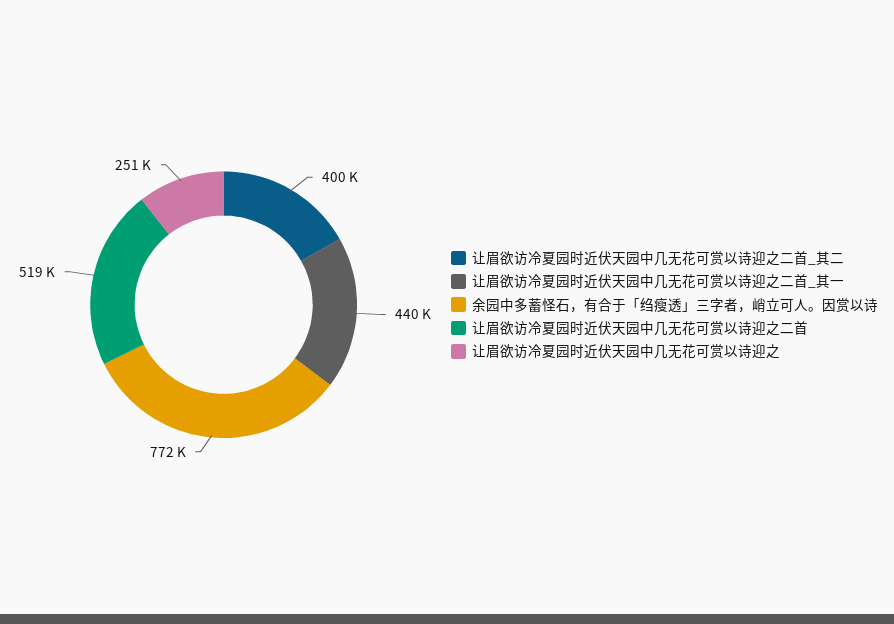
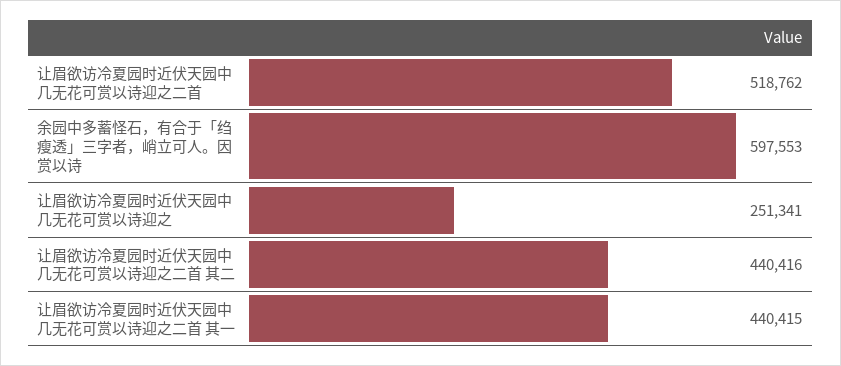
让眉欲访冷夏园时近伏天园中几无花可赏以诗迎之二首_其二: 400000 -> 440416
余园中多蓄怪石，有合于「绉瘦透」三字者，峭立可人。因赏以诗: 772000 -> 597553

